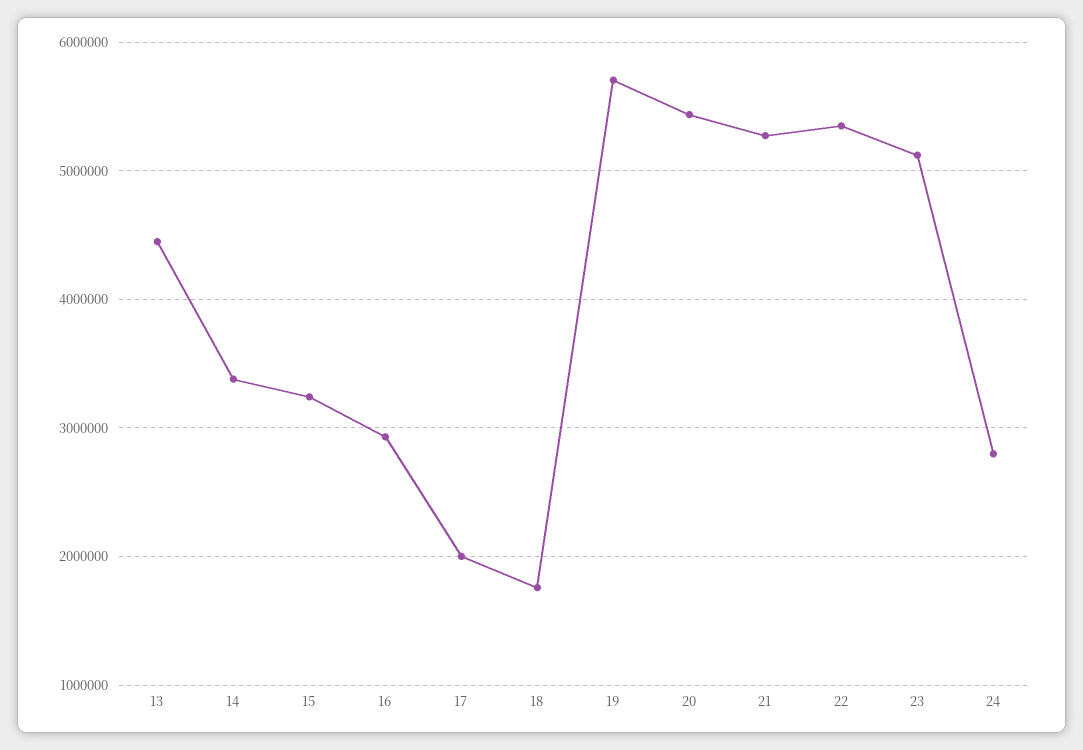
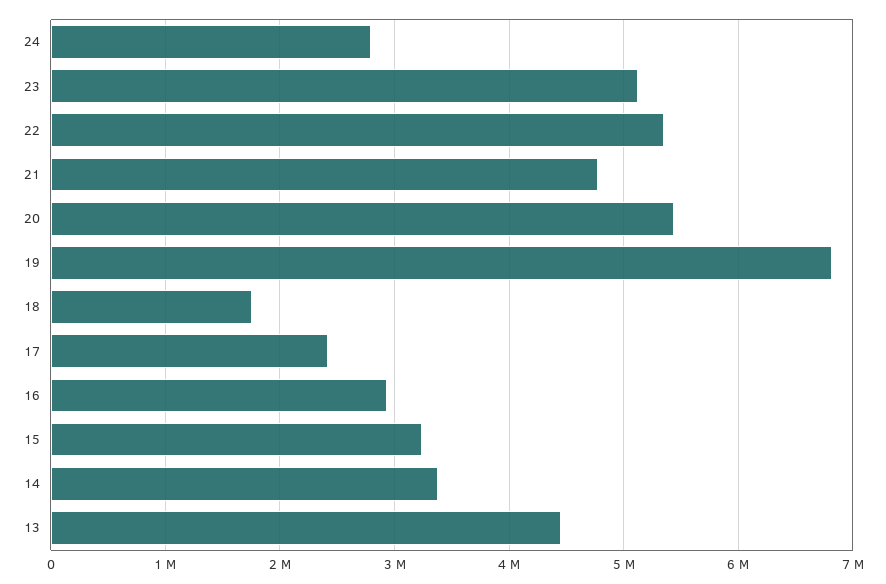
17: 2000000 -> 2400000
19: 5700000 -> 6800000
21: 5300000 -> 4800000

